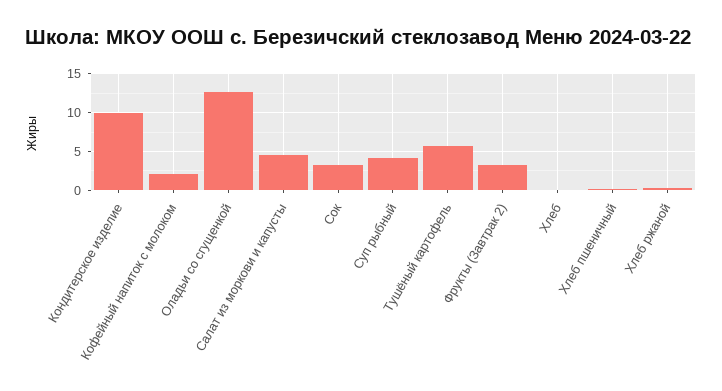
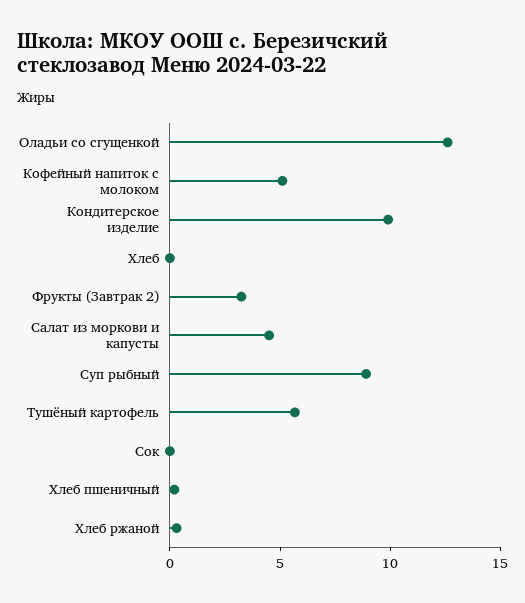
Кофейный напиток с молоком: 2 -> 5
Сок: 3 -> 0
Суп рыбный: 4 -> 9

